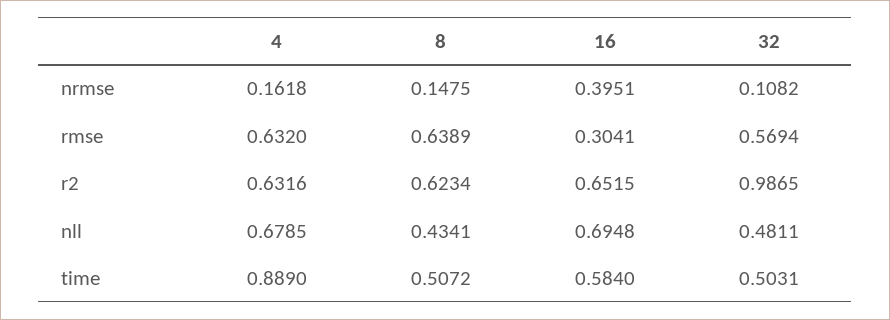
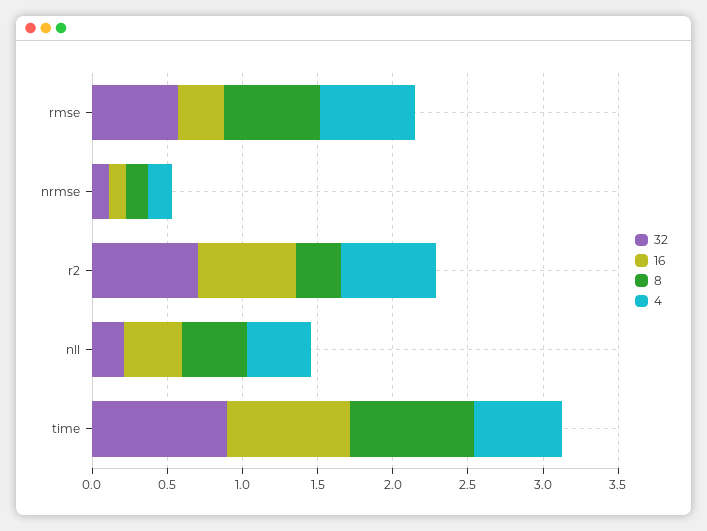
16, nrmse: 0.3951 -> 0.1
8, r2: 0.6234 -> 0.3
32, r2: 0.9865 -> 0.7
4, nll: 0.6785 -> 0.4
16, nll: 0.6948 -> 0.4
32, nll: 0.4811 -> 0.2
4, time: 0.889 -> 0.6
8, time: 0.5072 -> 0.8
16, time: 0.584 -> 0.8
32, time: 0.5031 -> 0.9

